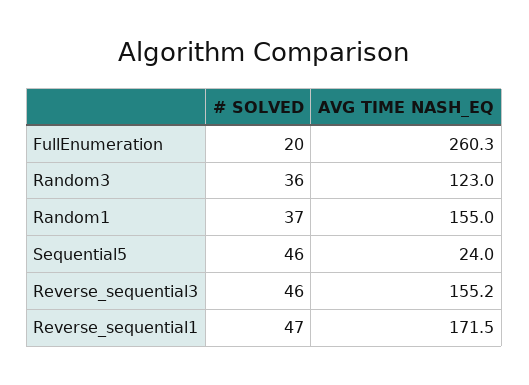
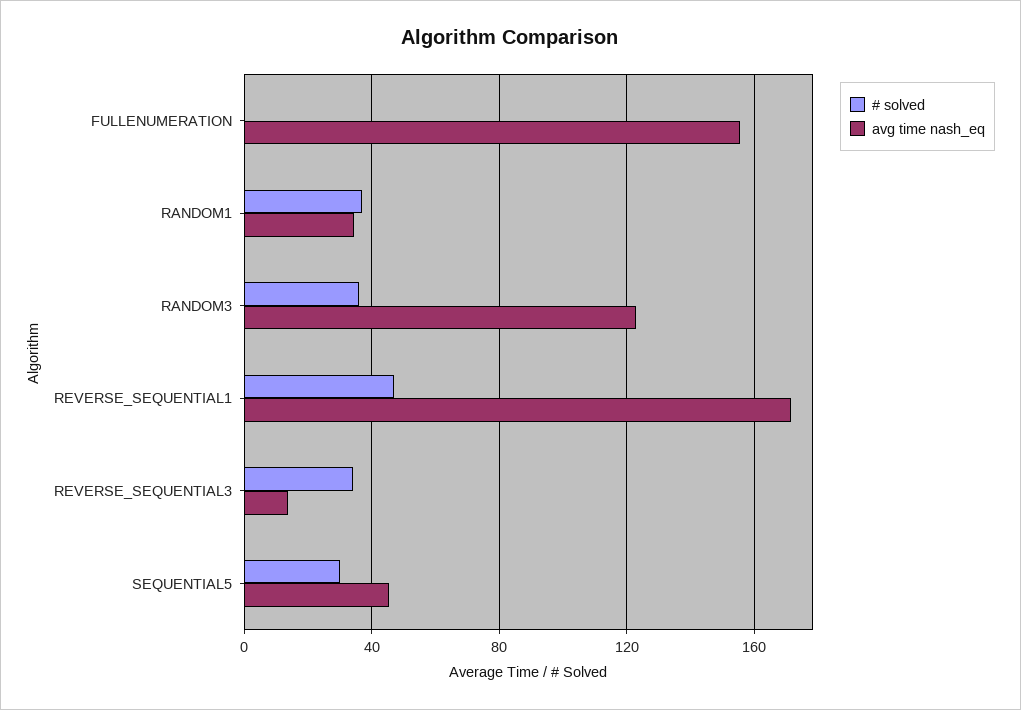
# SOLVED, FullEnumeration: 20 -> 0
AVG TIME NASH_EQ, FullEnumeration: 260.3 -> 155
AVG TIME NASH_EQ, Random1: 155 -> 35
# SOLVED, Sequential5: 46 -> 30
AVG TIME NASH_EQ, Sequential5: 24 -> 45
# SOLVED, Reverse_sequential3: 46 -> 35
AVG TIME NASH_EQ, Reverse_sequential3: 155.2 -> 15

